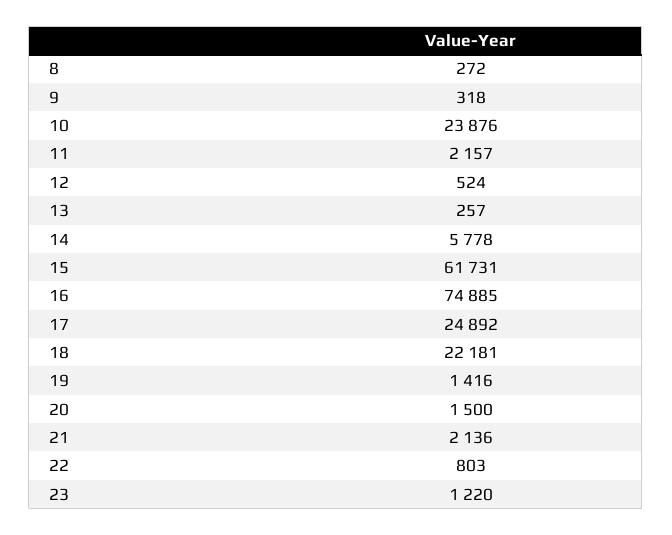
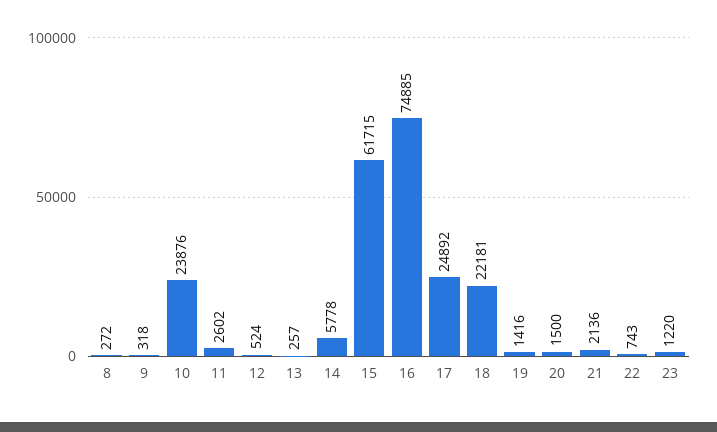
11: 2157 -> 2602
15: 61731 -> 61715
22: 803 -> 743

